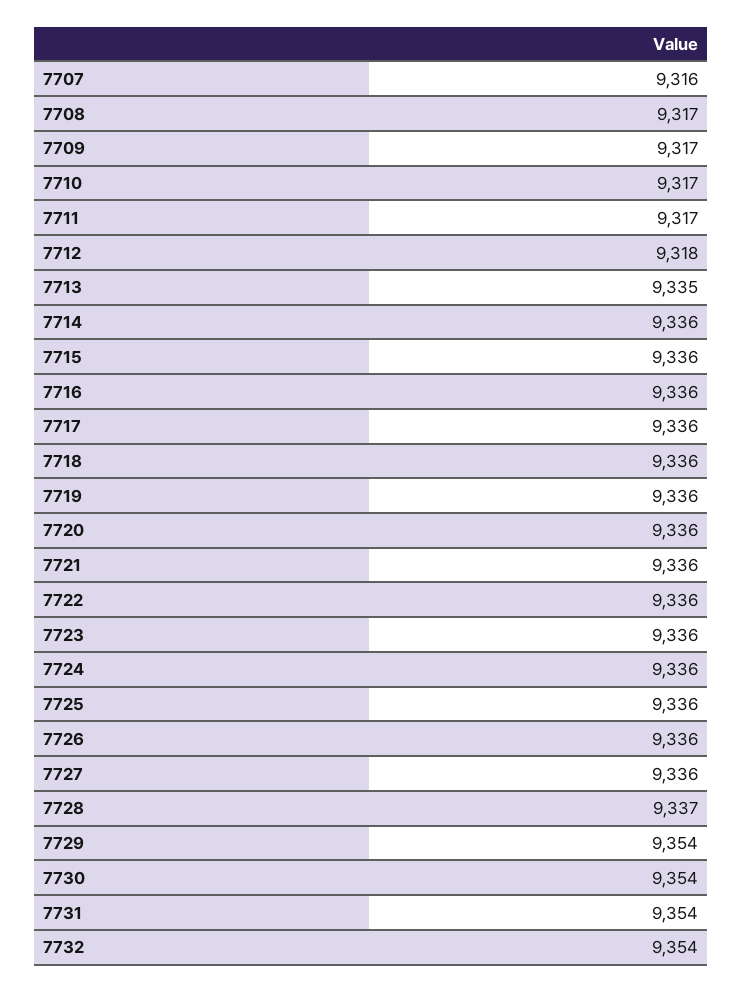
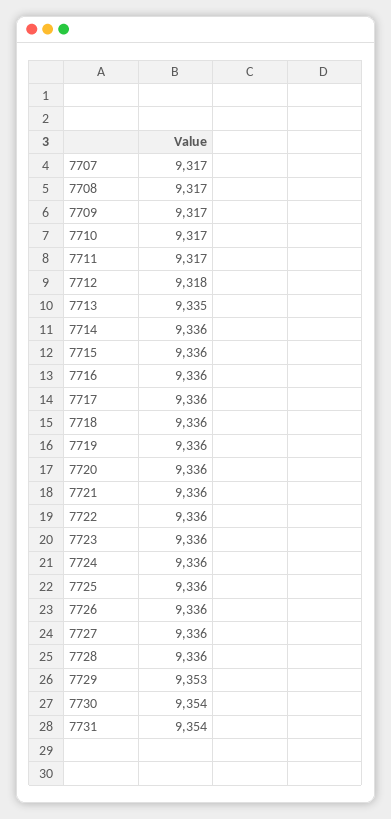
7707: 9316 -> 9317
7728: 9337 -> 9336
7729: 9354 -> 9353
7732: 9354 -> none

